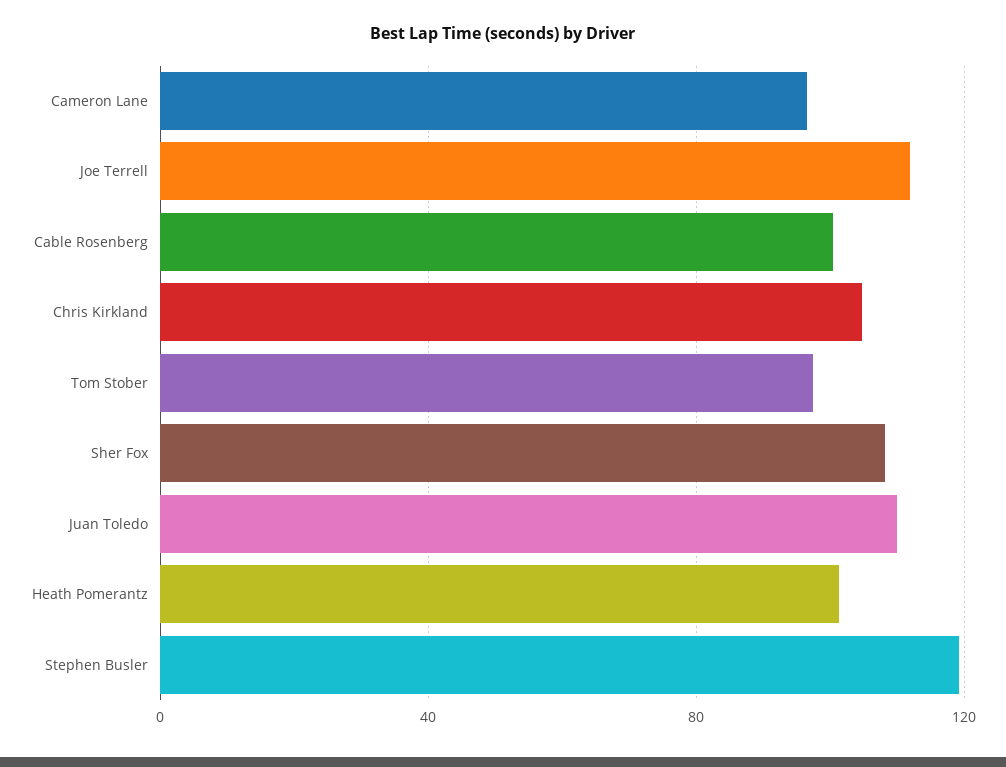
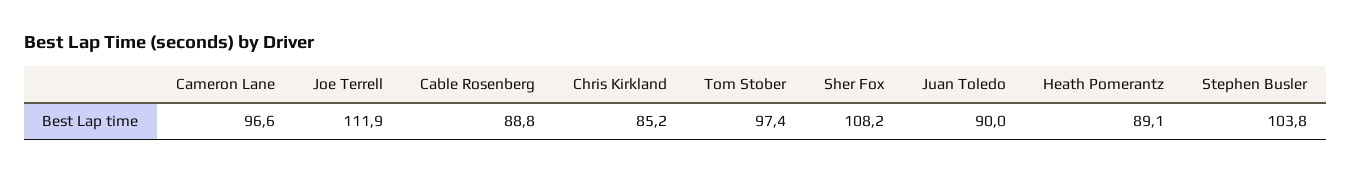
Cable Rosenberg: 100 -> 88.8
Chris Kirkland: 105 -> 85.2
Juan Toledo: 110 -> 90
Heath Pomerantz: 100 -> 89.1
Stephen Busler: 120 -> 103.8

